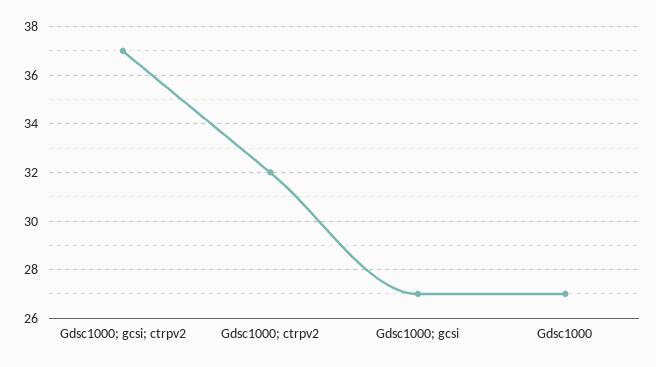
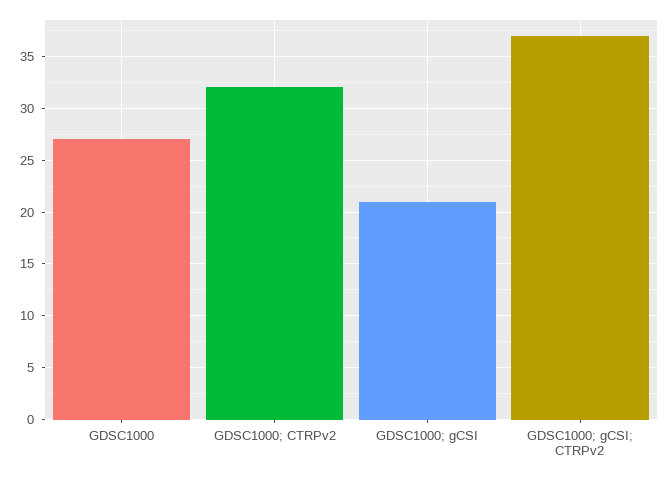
Gdsc1000; gcsi: 27 -> 21

